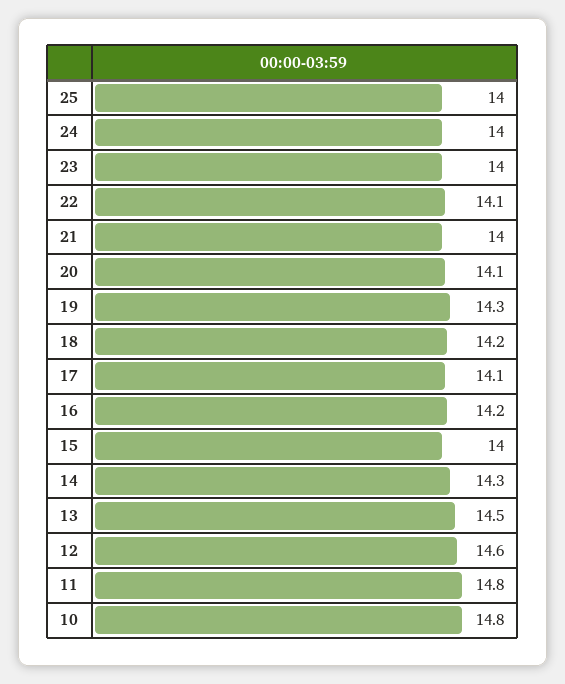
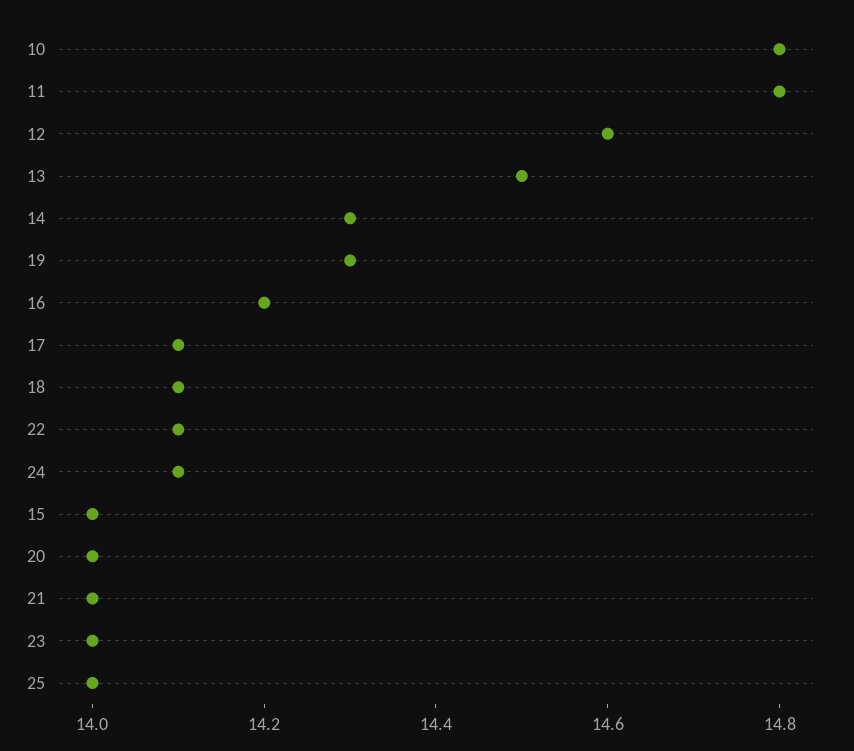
24: 14 -> 14.1
20: 14.1 -> 14
18: 14.2 -> 14.1

